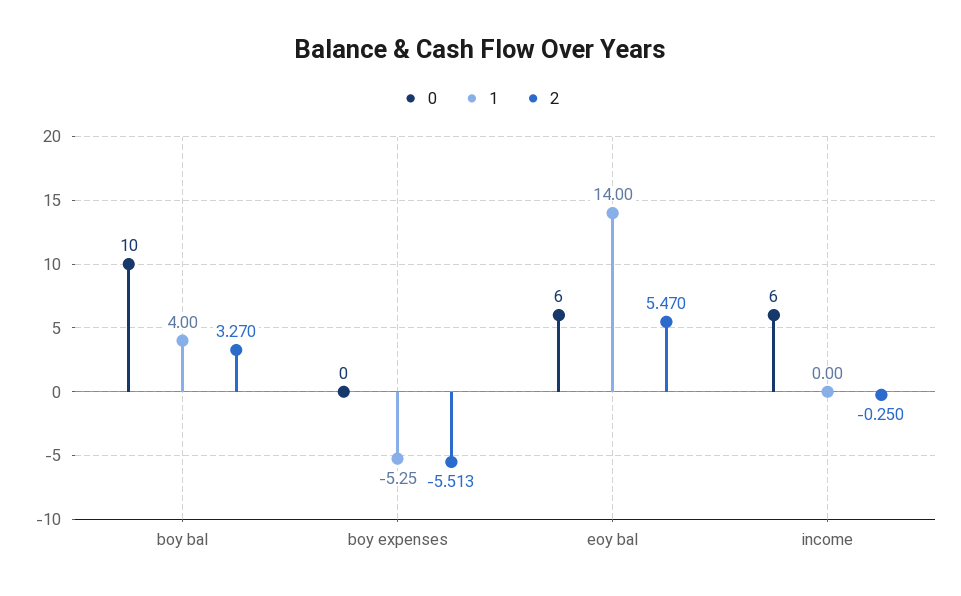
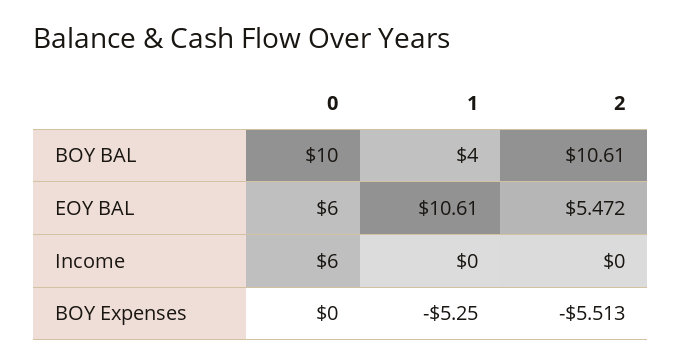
2, boy bal: 3.27 -> 10.61
1, eoy bal: 14 -> 10.61
2, eoy bal: 5.47 -> 5.472
2, income: -0.25 -> 0

